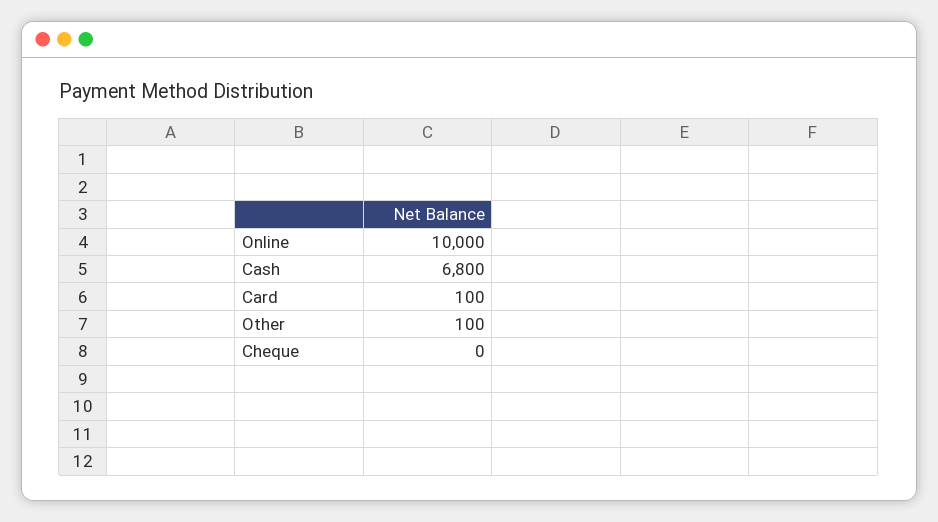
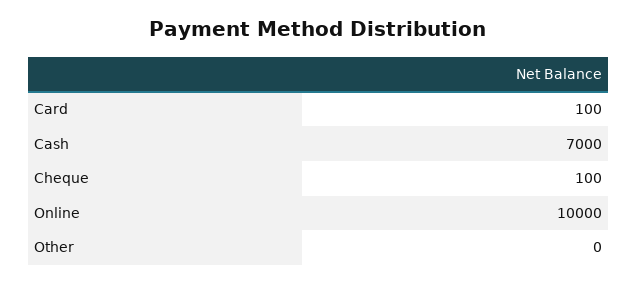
Cash: 6800 -> 7000
Other: 100 -> 0
Cheque: 0 -> 100

